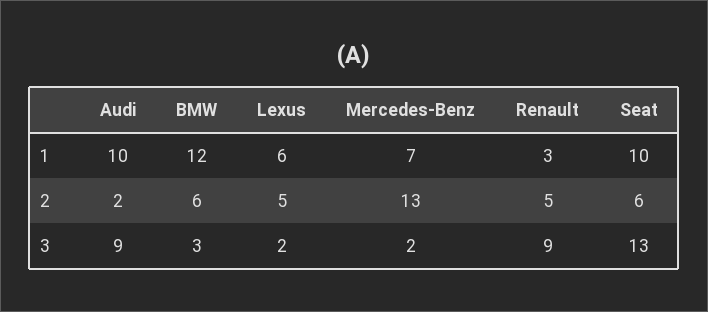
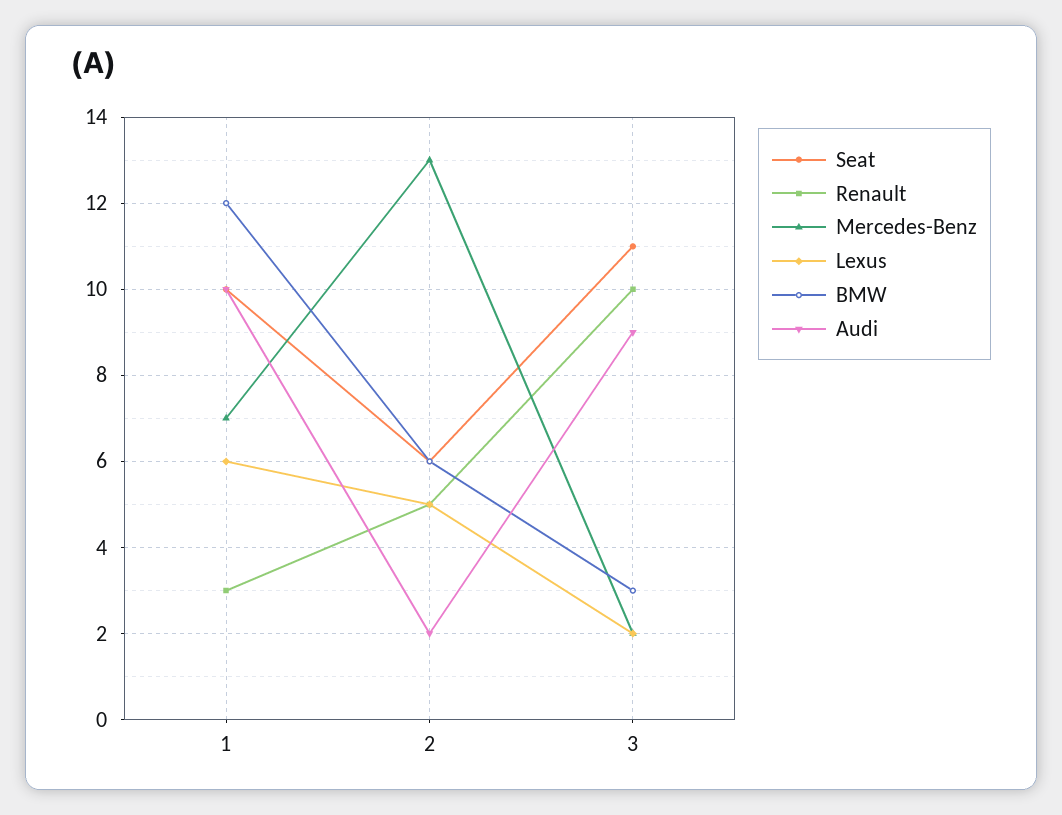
Renault, 3: 9 -> 10
Seat, 3: 13 -> 11

